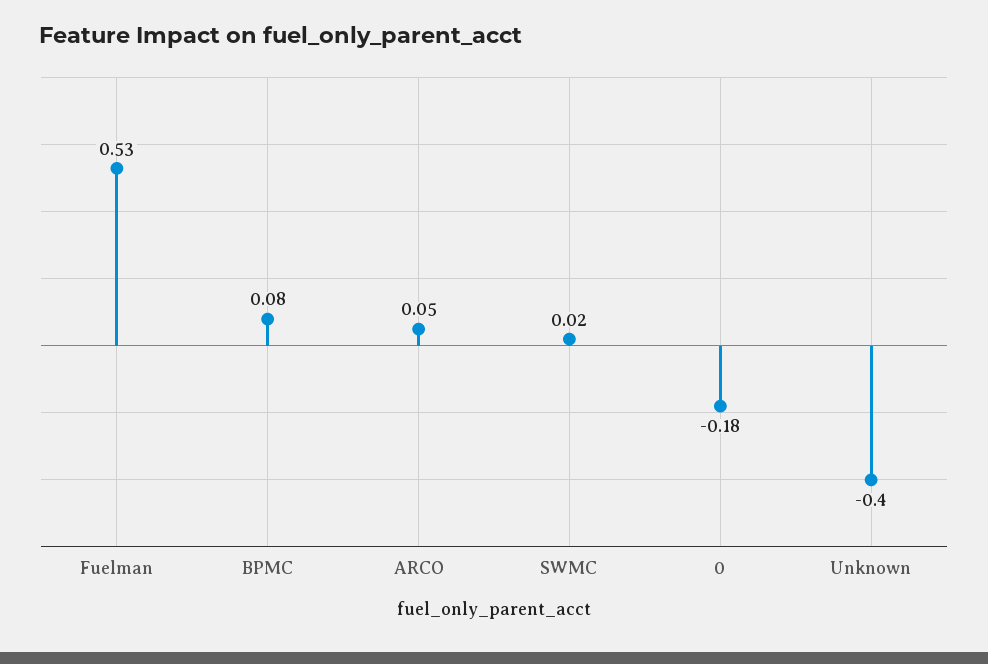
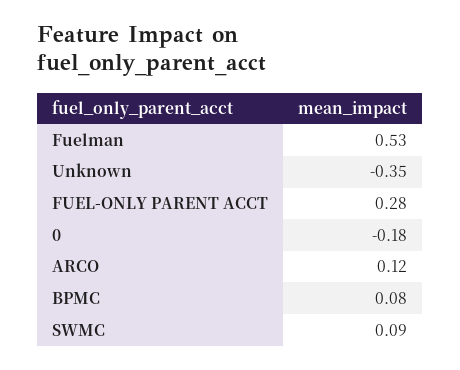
ARCO: 0.05 -> 0.12
SWMC: 0.02 -> 0.09
Unknown: -0.4 -> -0.35
FUEL-ONLY PARENT ACCT: none -> 0.28

